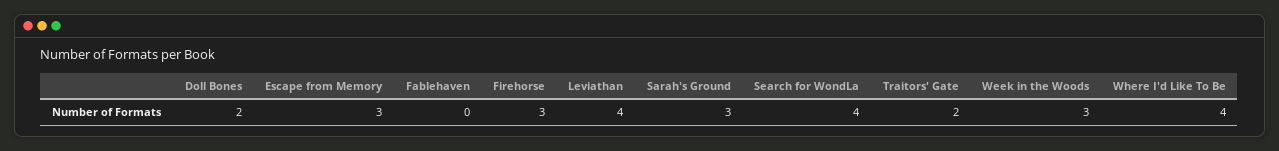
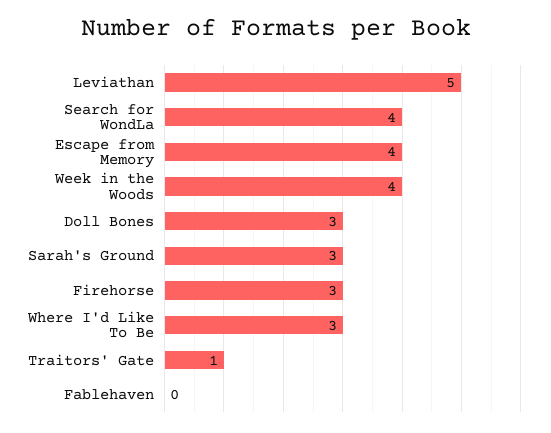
Doll Bones: 2 -> 3
Escape from Memory: 3 -> 4
Leviathan: 4 -> 5
Traitors' Gate: 2 -> 1
Week in the Woods: 3 -> 4
Where I'd Like To Be: 4 -> 3

